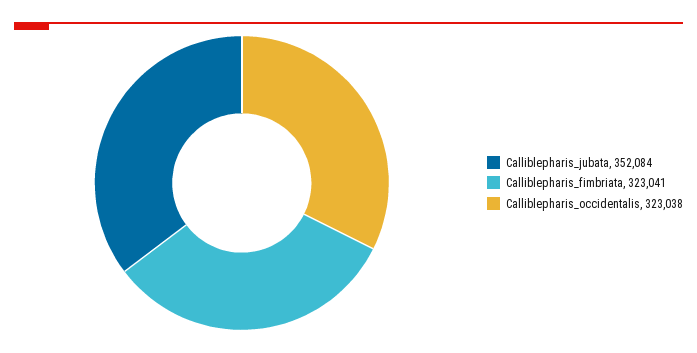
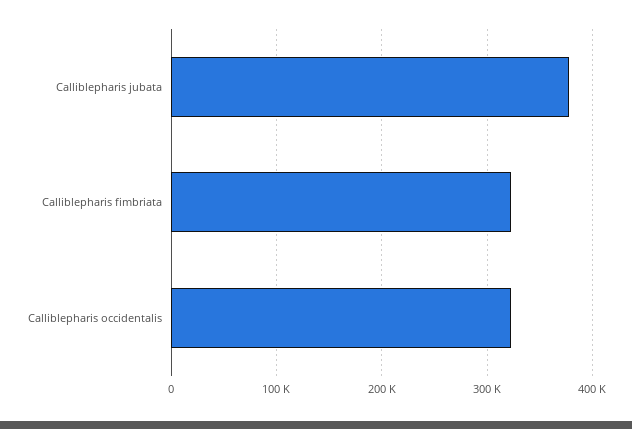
Calliblepharis_jubata: 352084 -> 380000

